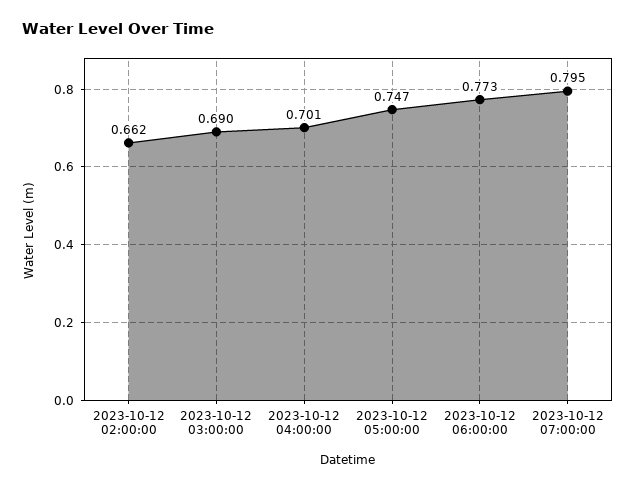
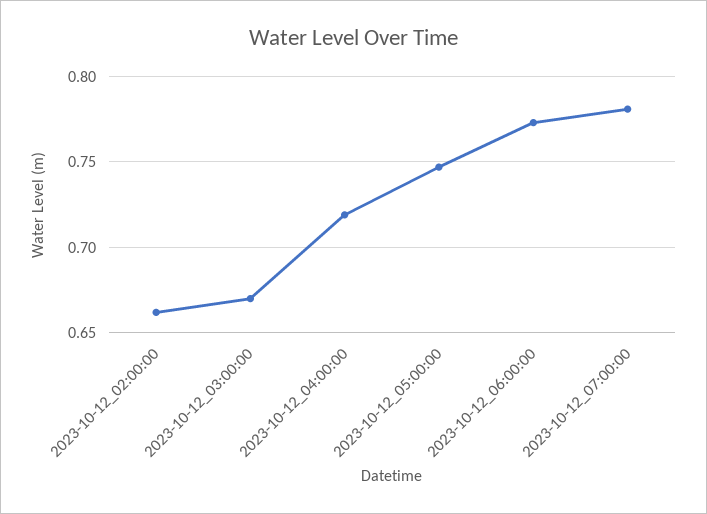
2023-10-12 03:00:00: 0.69 -> 0.67
2023-10-12 04:00:00: 0.701 -> 0.72
2023-10-12 07:00:00: 0.795 -> 0.78

